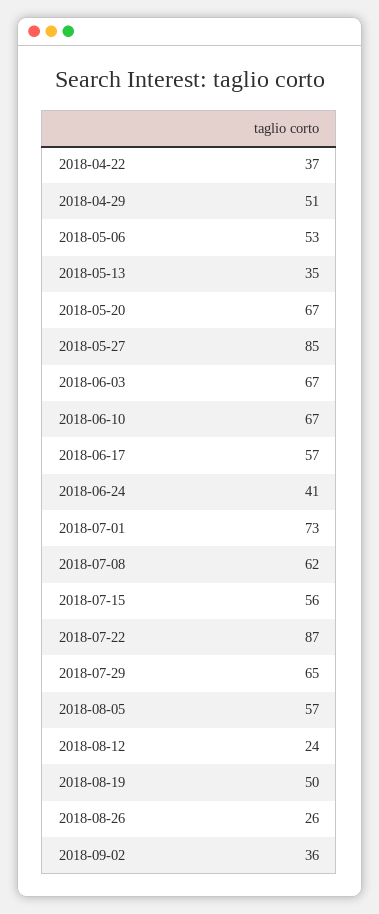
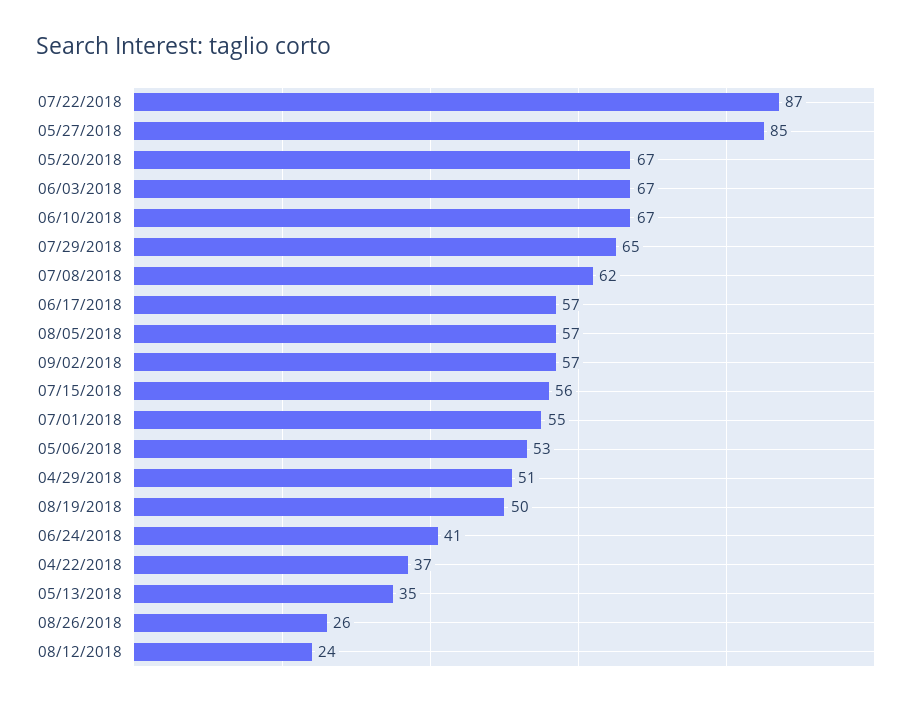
2018-07-01: 73 -> 55
2018-09-02: 36 -> 57

